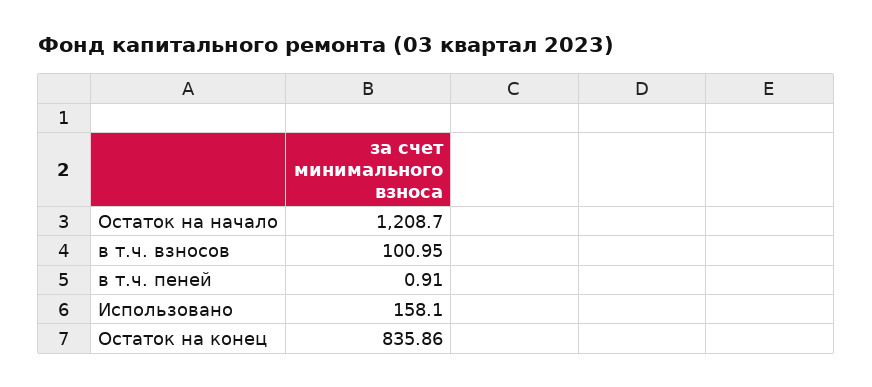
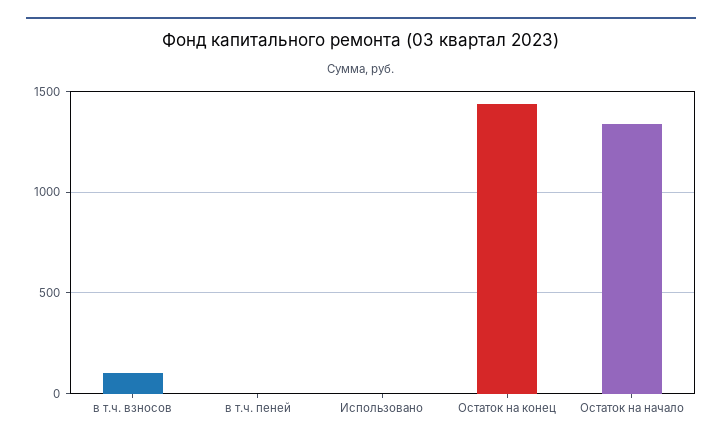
Остаток на начало: 1208.7 -> 1350
Использовано: 158.1 -> 0
Остаток на конец: 835.86 -> 1450

